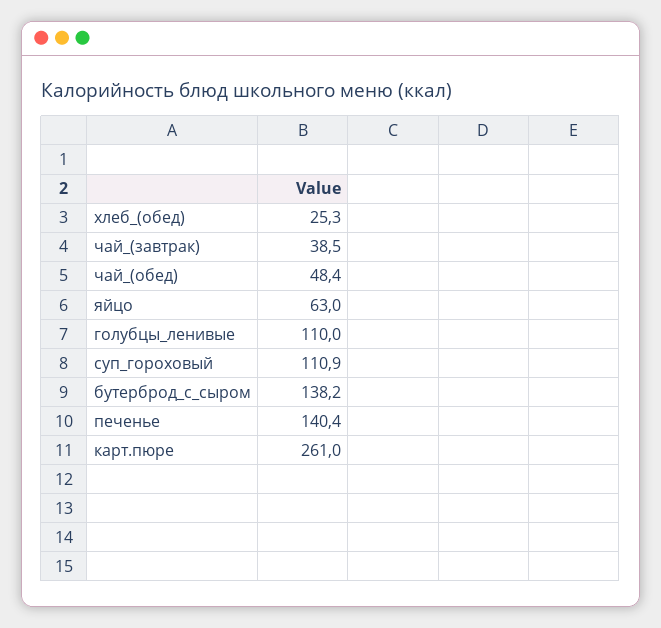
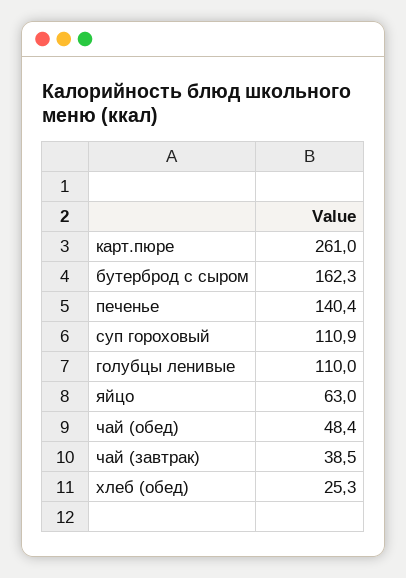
бутерброд_с_сыром: 138.2 -> 162.3

